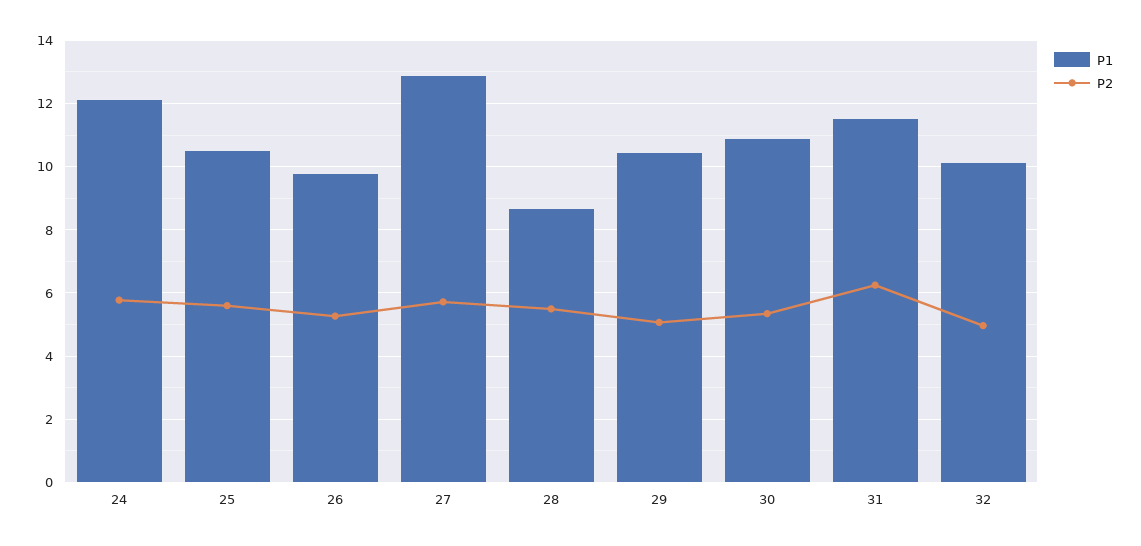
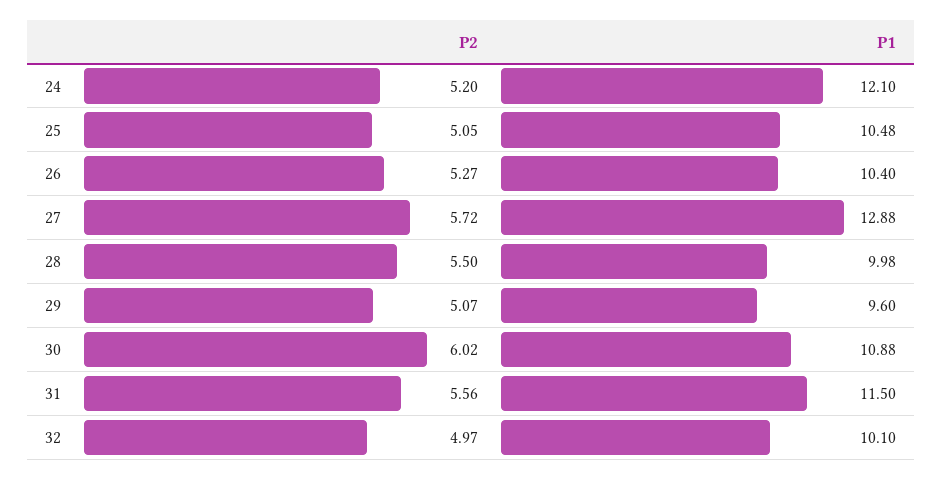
P2, 24: 5.8 -> 5.2
P2, 25: 5.6 -> 5.05
P1, 26: 9.8 -> 10.4
P1, 28: 8.6 -> 9.98
P1, 29: 10.4 -> 9.6
P2, 30: 5.4 -> 6.02
P2, 31: 6.2 -> 5.56

